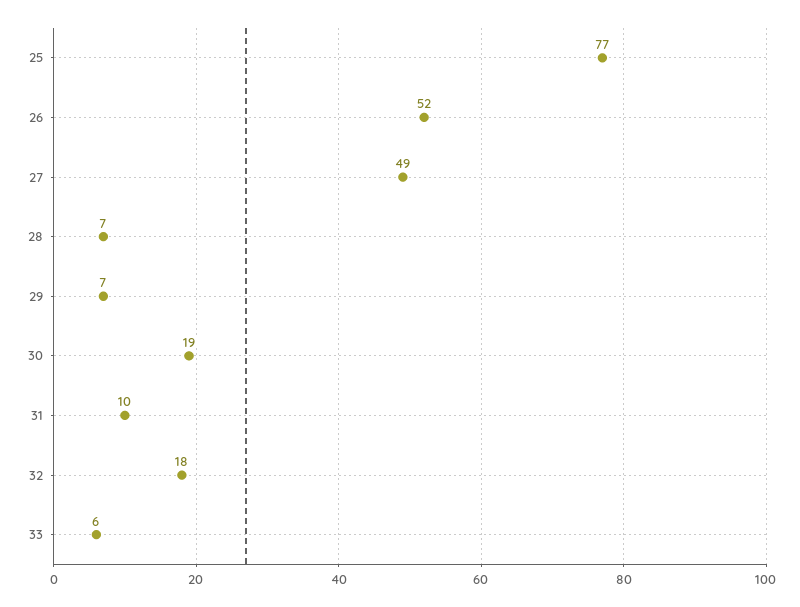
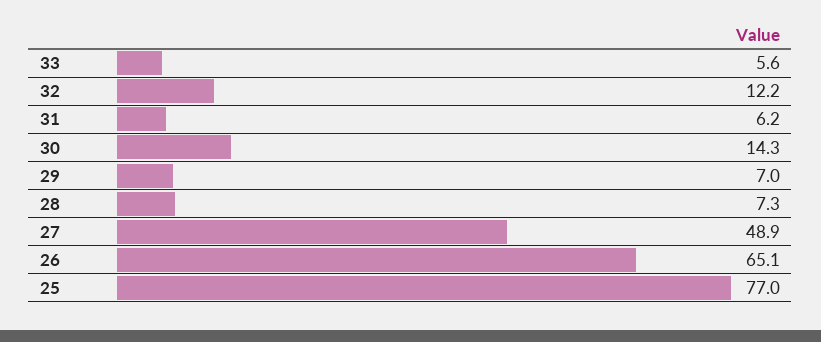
26: 52 -> 65.1
30: 19 -> 14.3
31: 10 -> 6.2
32: 18 -> 12.2

